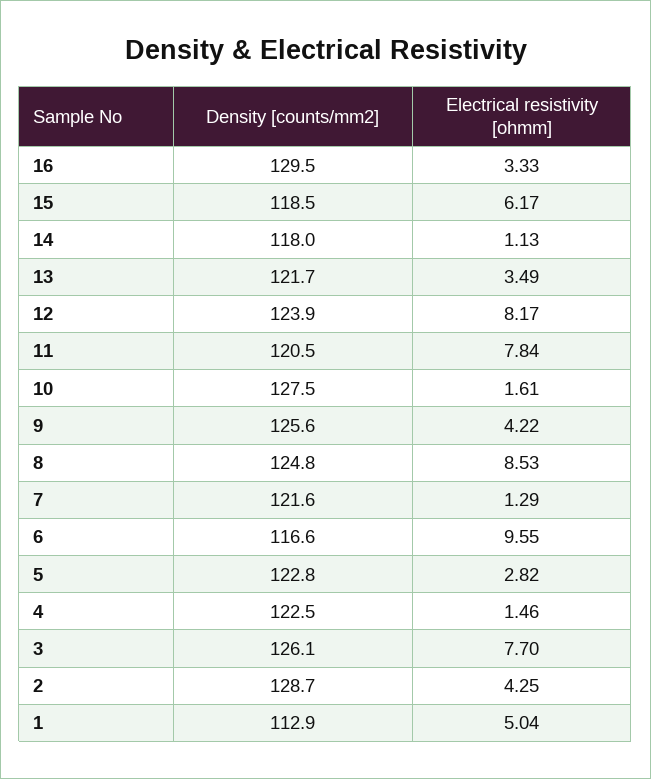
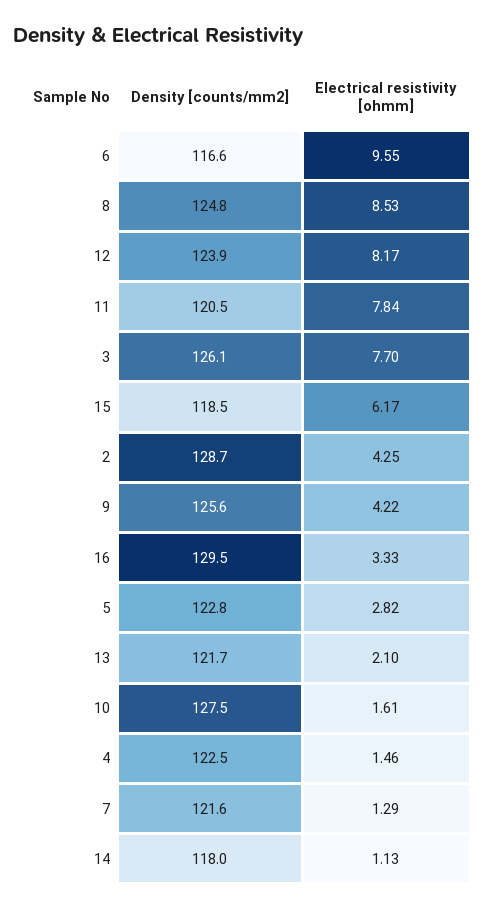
Electrical resistivity [ohmm], 13: 3.49 -> 2.1
Density [counts/mm2], 1: 112.9 -> none
Electrical resistivity [ohmm], 1: 5.04 -> none

